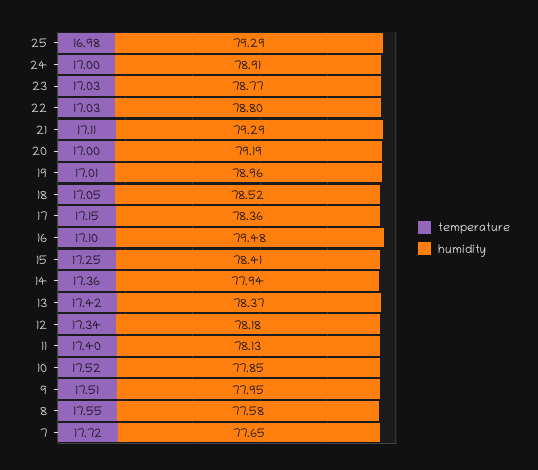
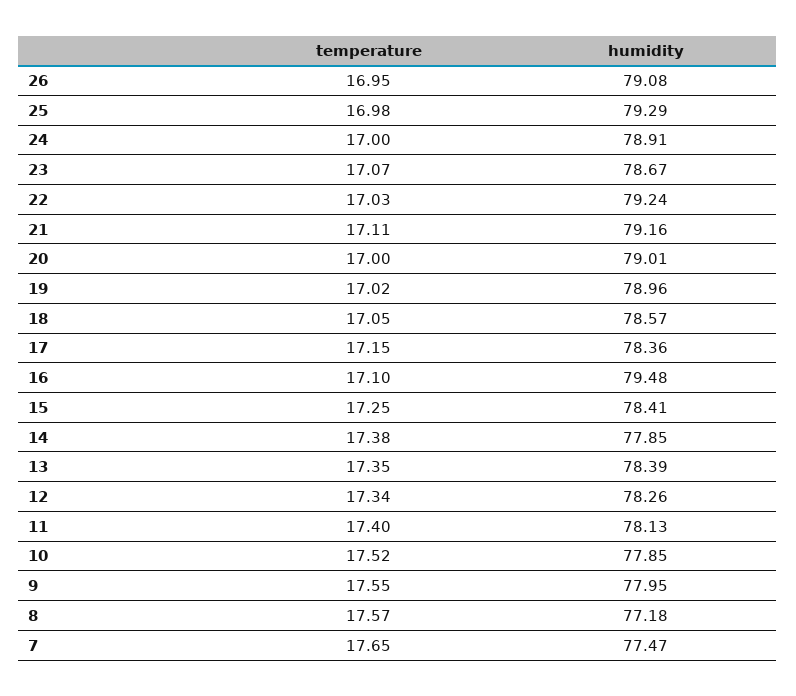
temperature, 23: 17.03 -> 17.07
humidity, 23: 78.77 -> 78.67
humidity, 22: 78.8 -> 79.24
humidity, 21: 79.29 -> 79.16
humidity, 20: 79.19 -> 79.01
temperature, 19: 17.01 -> 17.02
humidity, 18: 78.52 -> 78.57
temperature, 14: 17.36 -> 17.38
humidity, 14: 77.94 -> 77.85
temperature, 13: 17.42 -> 17.35
humidity, 13: 78.37 -> 78.39
humidity, 12: 78.18 -> 78.26
temperature, 9: 17.51 -> 17.55
temperature, 8: 17.55 -> 17.57
humidity, 8: 77.58 -> 77.18
temperature, 7: 17.72 -> 17.65
humidity, 7: 77.65 -> 77.47
temperature, 26: none -> 16.95
humidity, 26: none -> 79.08

